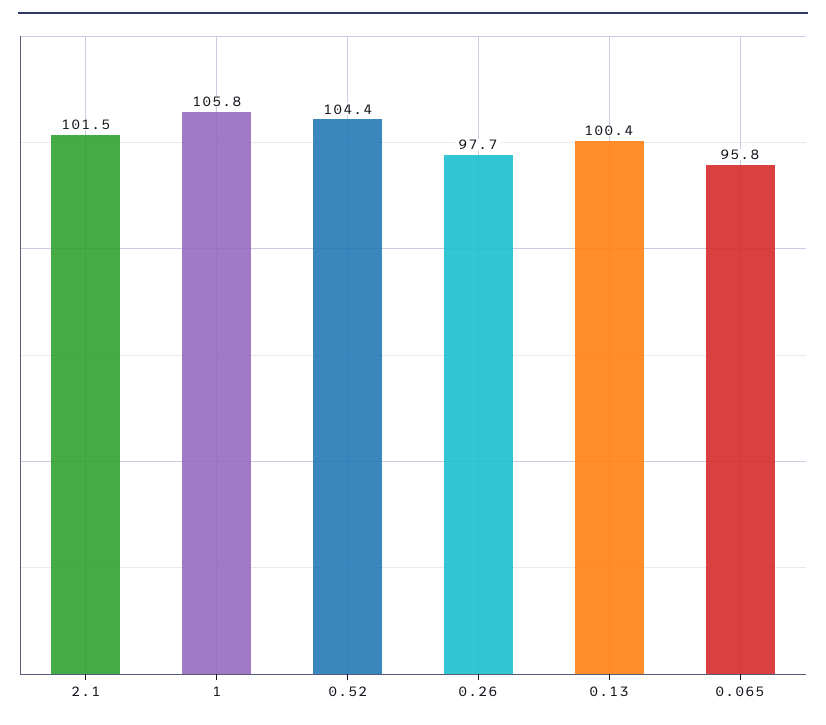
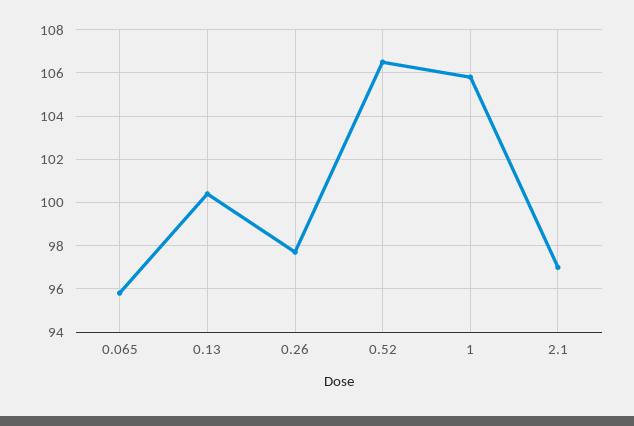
2.1: 101.5 -> 97
0.52: 104.4 -> 106.5

